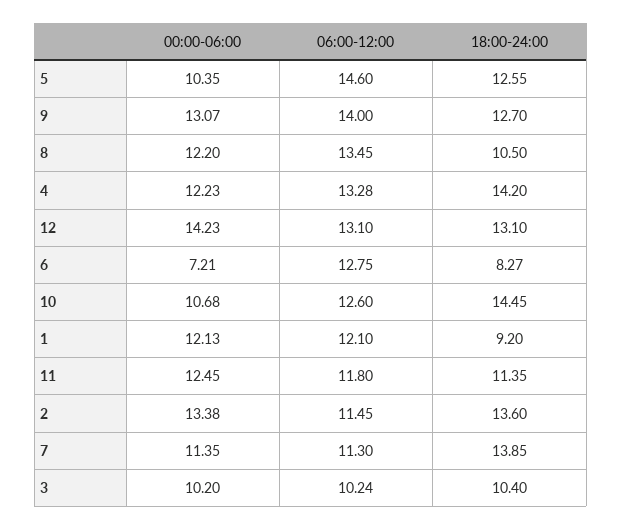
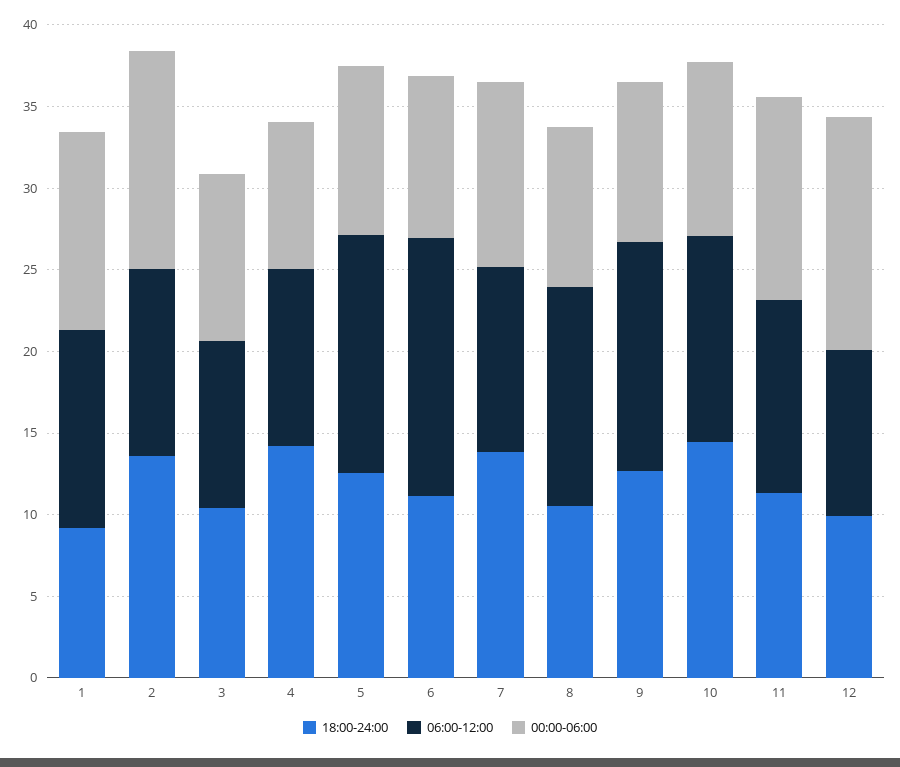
00:00-06:00, 9: 13.07 -> 10
00:00-06:00, 8: 12.2 -> 10
00:00-06:00, 4: 12.23 -> 9
06:00-12:00, 4: 13.28 -> 11
06:00-12:00, 12: 13.1 -> 10
18:00-24:00, 12: 13.1 -> 10
00:00-06:00, 6: 7.21 -> 10
06:00-12:00, 6: 12.75 -> 16
18:00-24:00, 6: 8.27 -> 11

